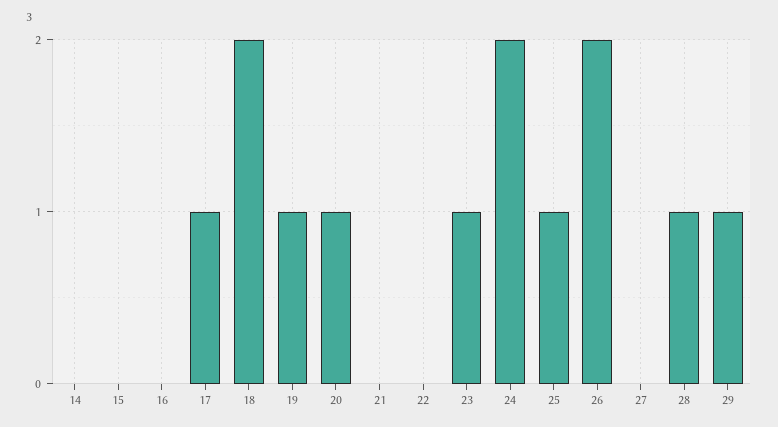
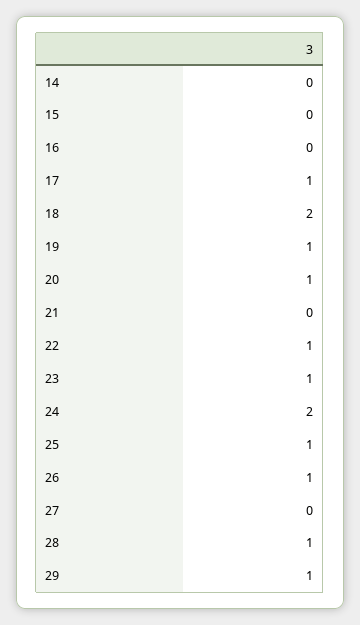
22: 0 -> 1
26: 2 -> 1

